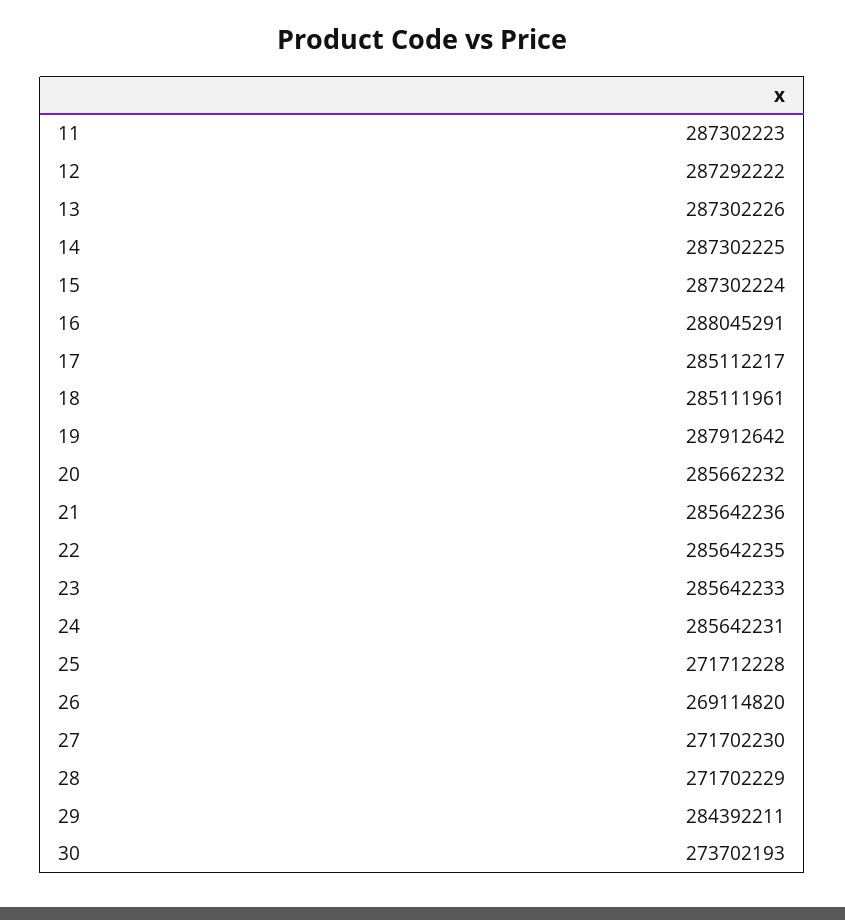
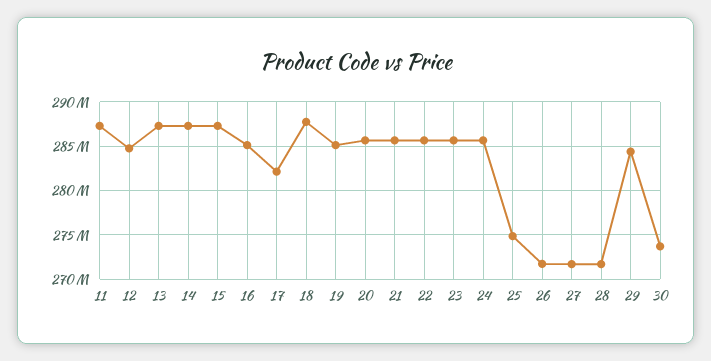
12: 287292222 -> 285000000
16: 288045291 -> 285000000
17: 285112217 -> 282000000
18: 285111961 -> 288000000
19: 287912642 -> 285000000
25: 271712228 -> 275000000
26: 269114820 -> 272000000

